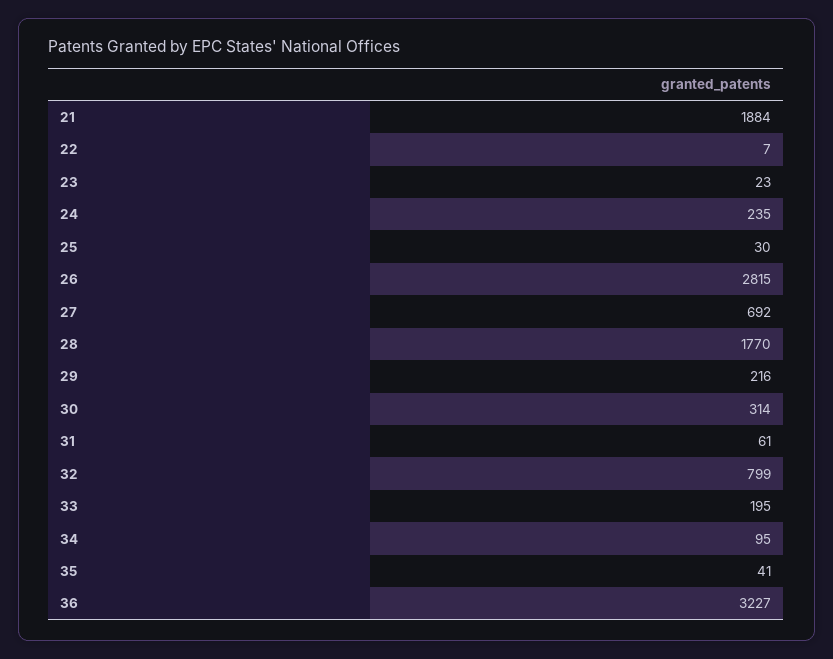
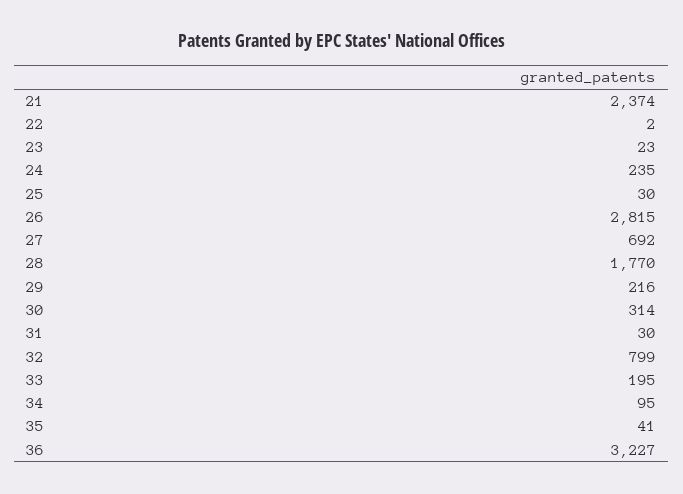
21: 1884 -> 2374
22: 7 -> 2
31: 61 -> 30

